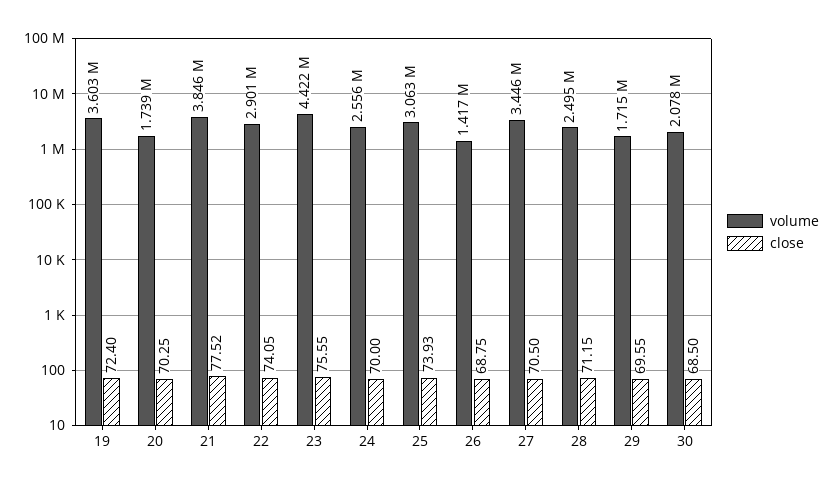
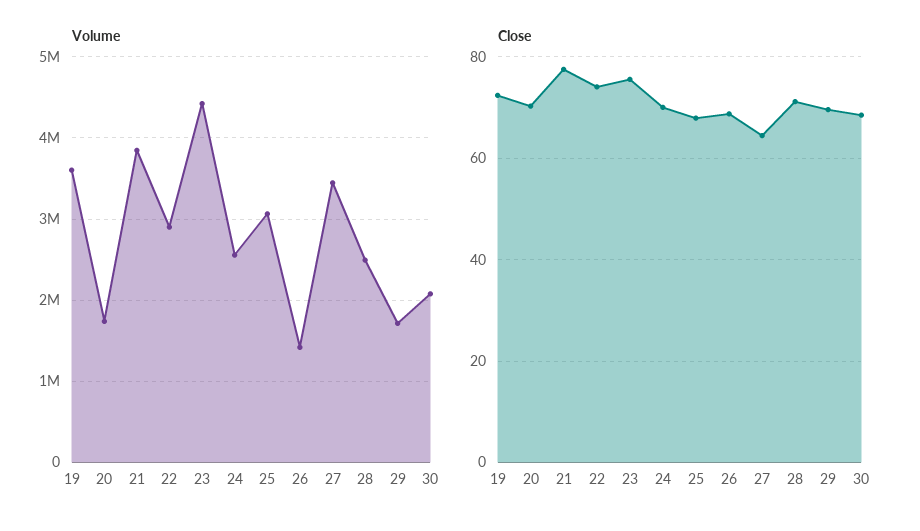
close, 25: 73.93 -> 68
close, 27: 70.5 -> 64

